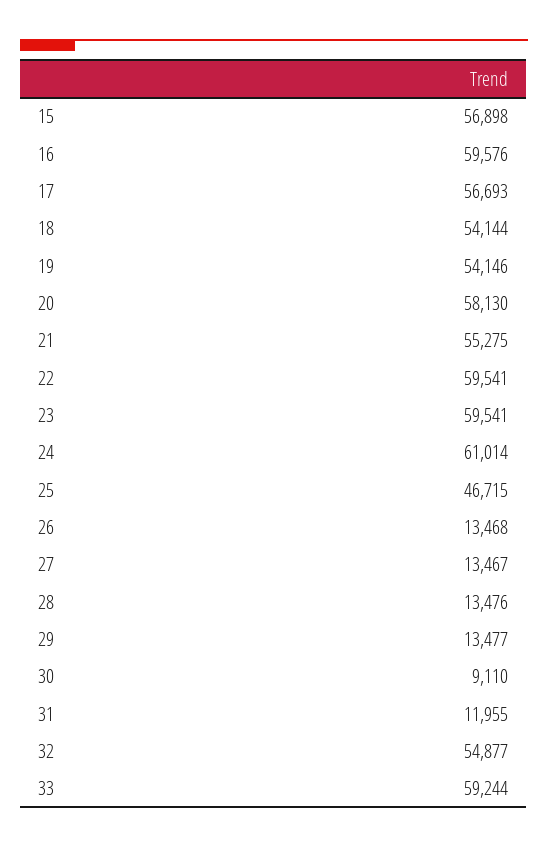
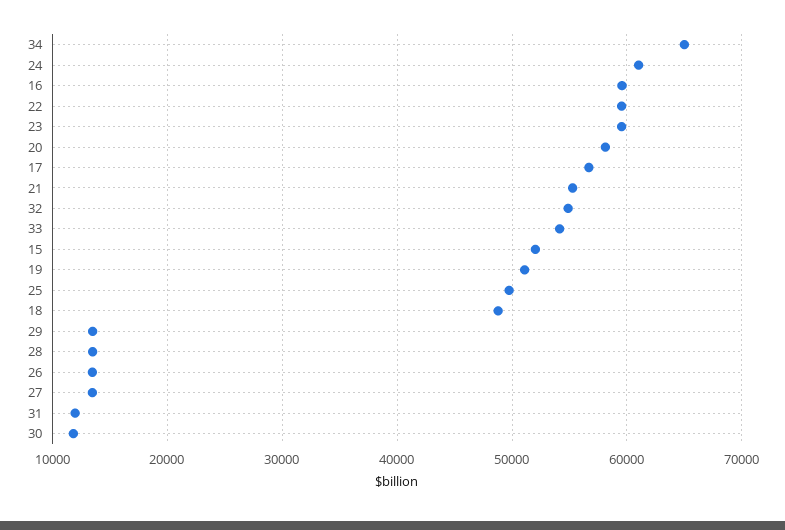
15: 56898 -> 52000
18: 54144 -> 49000
19: 54146 -> 51000
25: 46715 -> 50000
30: 9110 -> 12000
33: 59244 -> 54000
34: none -> 65000

